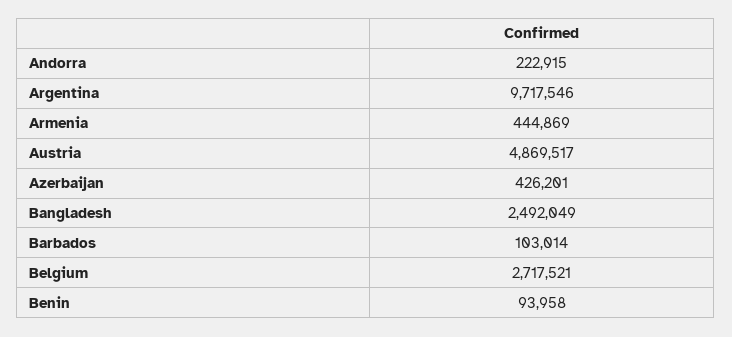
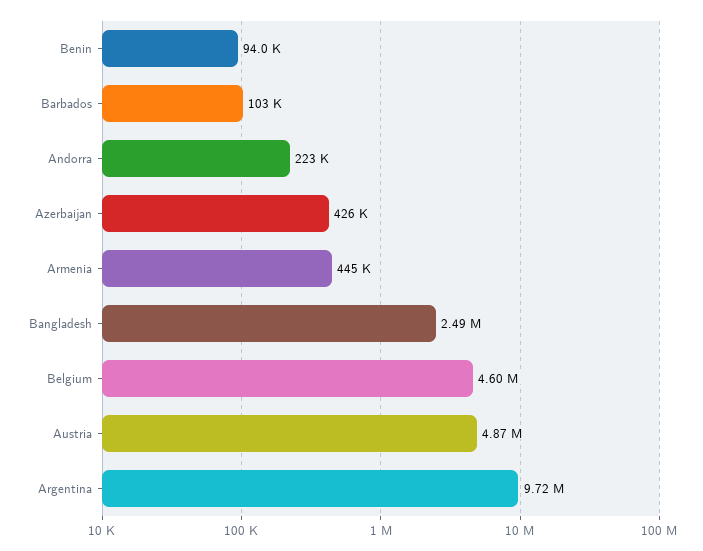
Belgium: 2717521 -> 4600000

